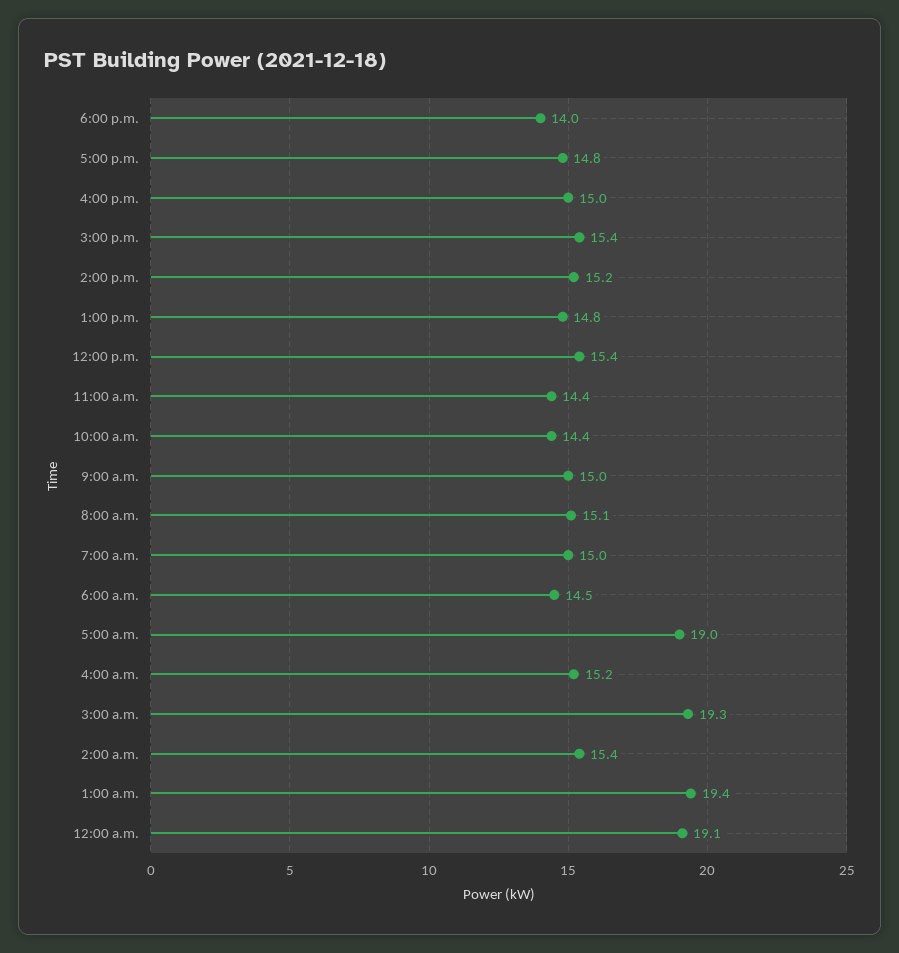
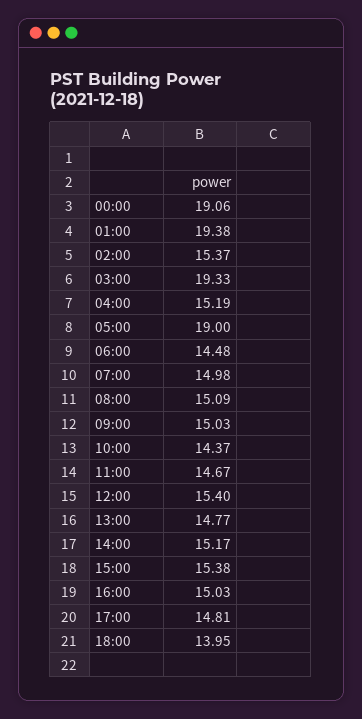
11:00 a.m.: 14.4 -> 14.67

